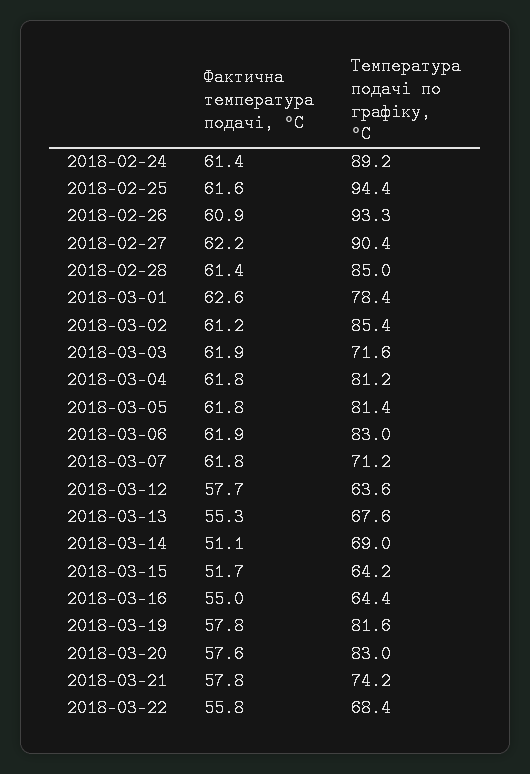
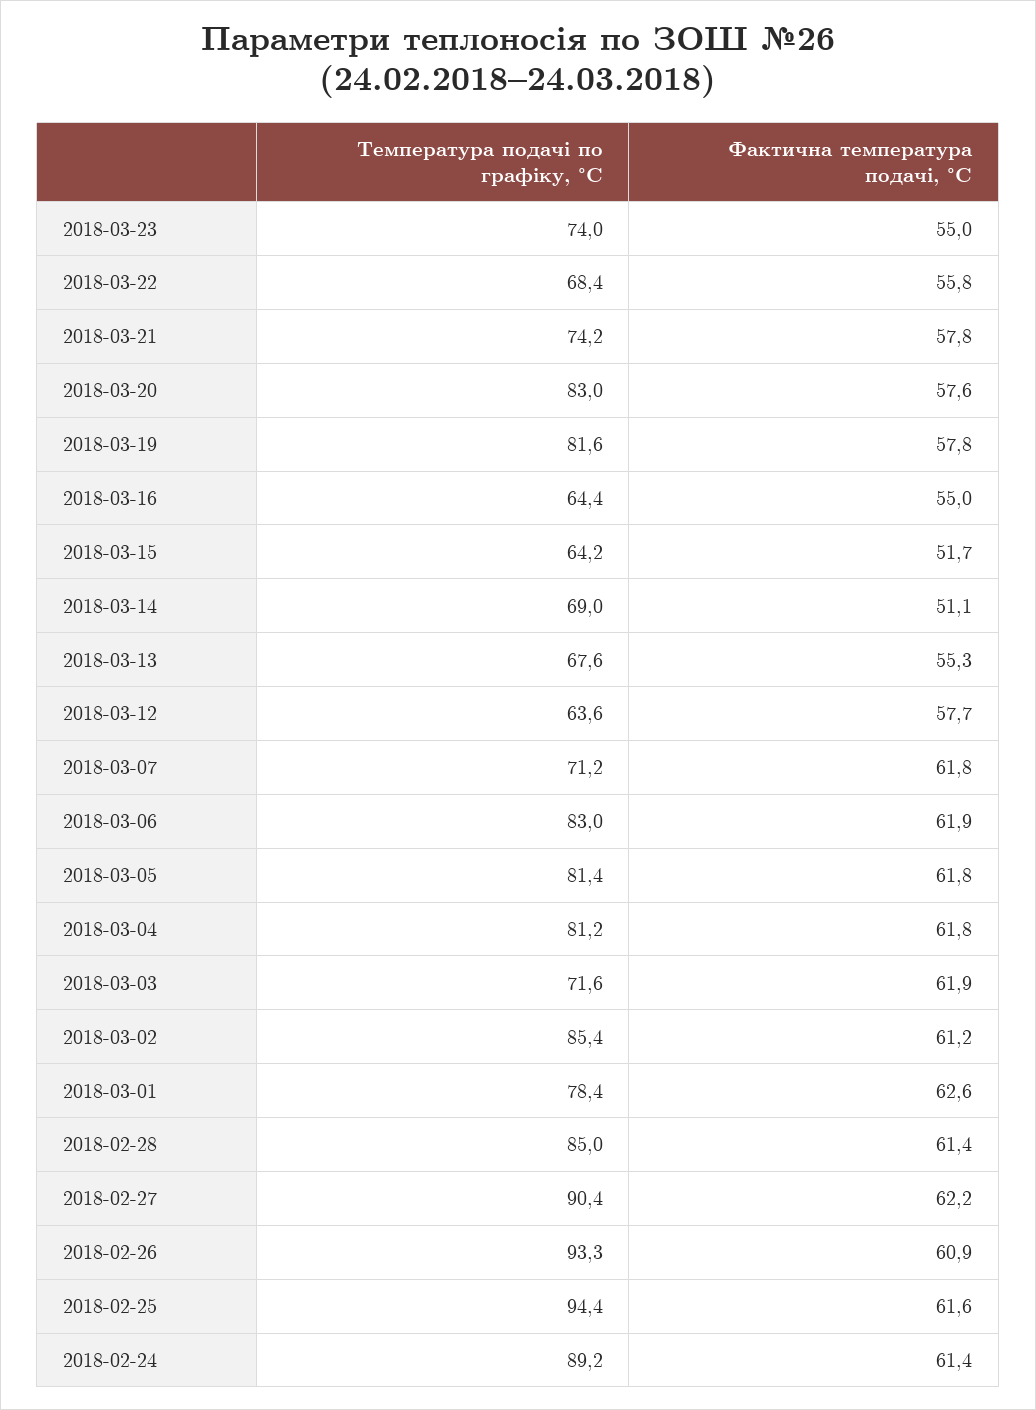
Температура подачі по графіку, °С, 2018-03-23: none -> 74
Фактична температура подачі, °С, 2018-03-23: none -> 55

